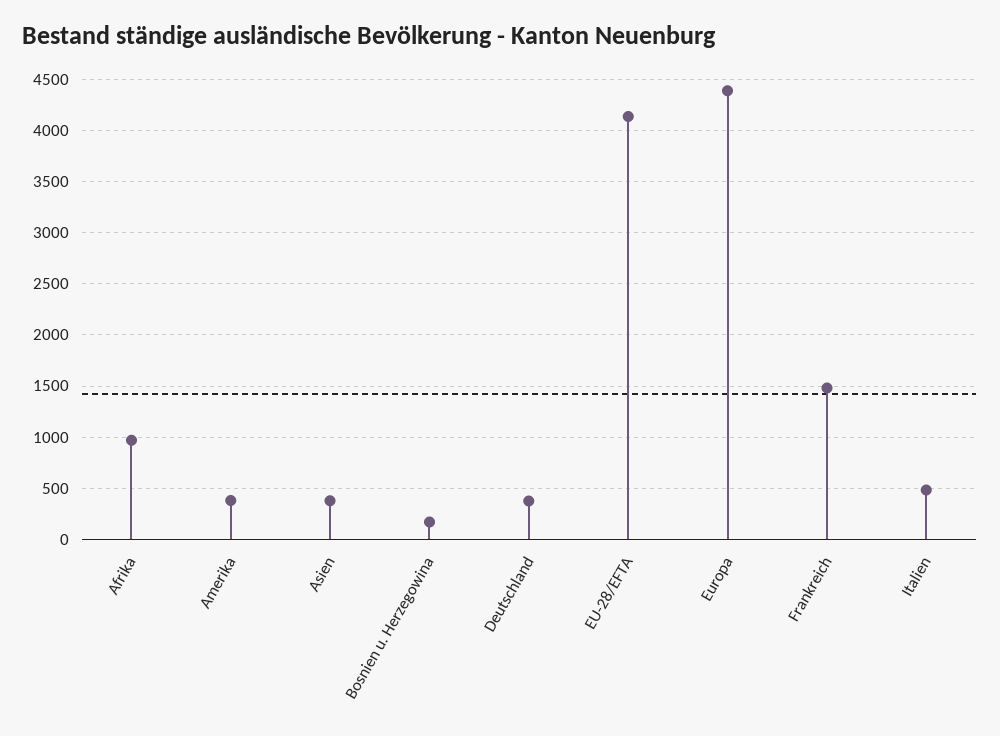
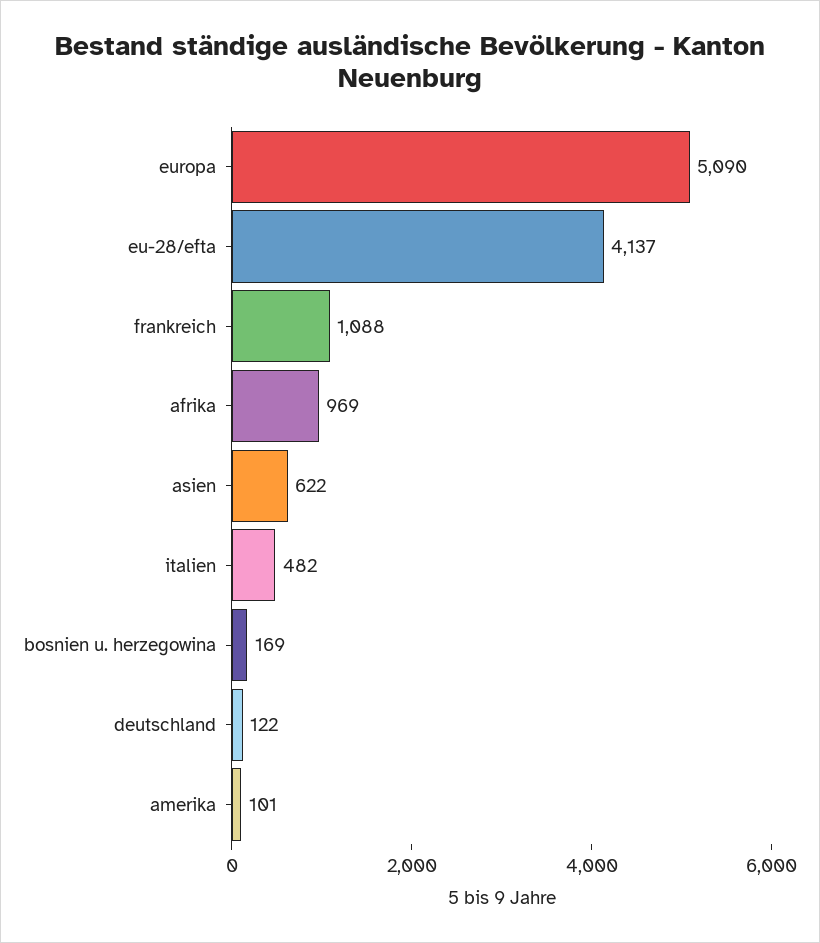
Amerika: 400 -> 101
Asien: 400 -> 622
Deutschland: 400 -> 122
Europa: 4400 -> 5090
Frankreich: 1500 -> 1088

